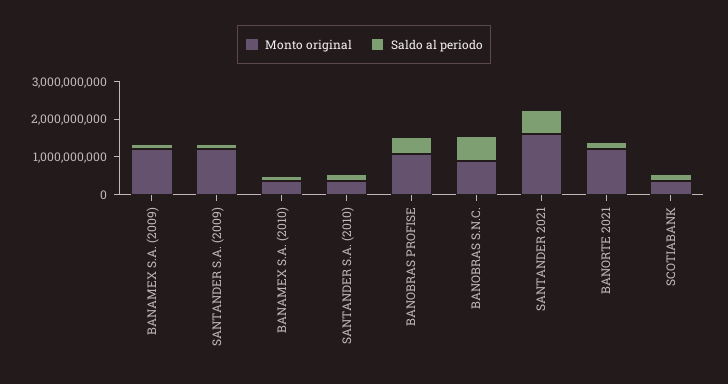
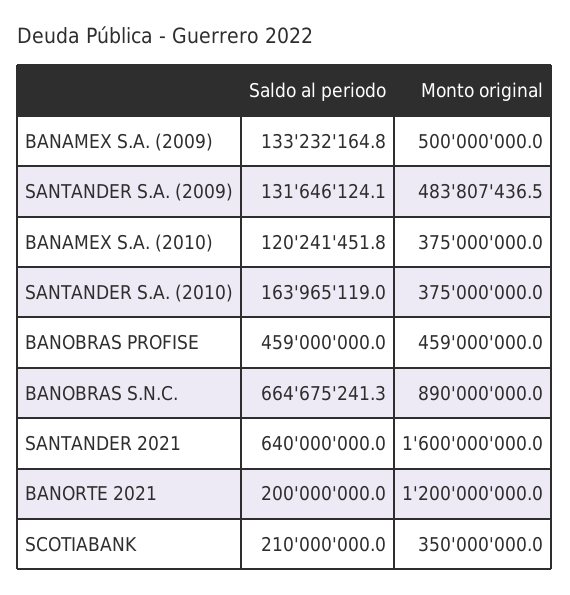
Monto original, BANAMEX S.A. (2009): 1250000000 -> 500000000
Monto original, SANTANDER S.A. (2009): 1250000000 -> 483807436.5
Monto original, BANOBRAS PROFISE: 1000000000 -> 459000000

